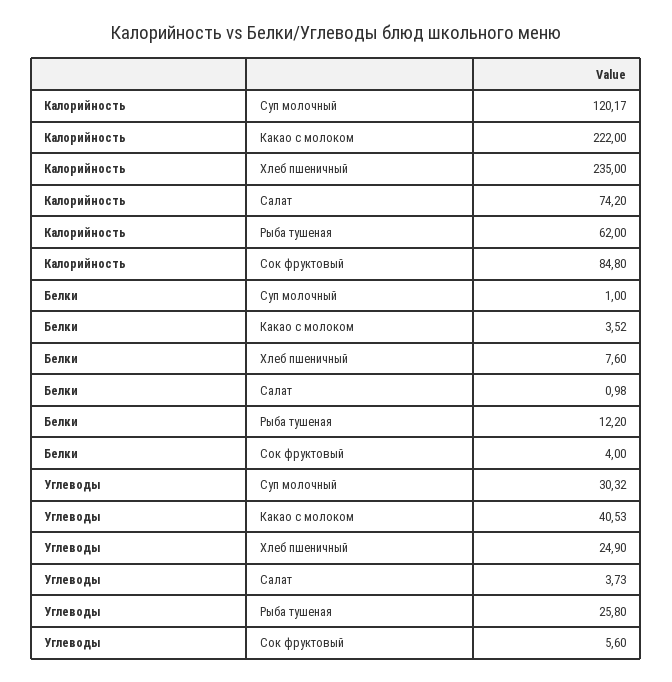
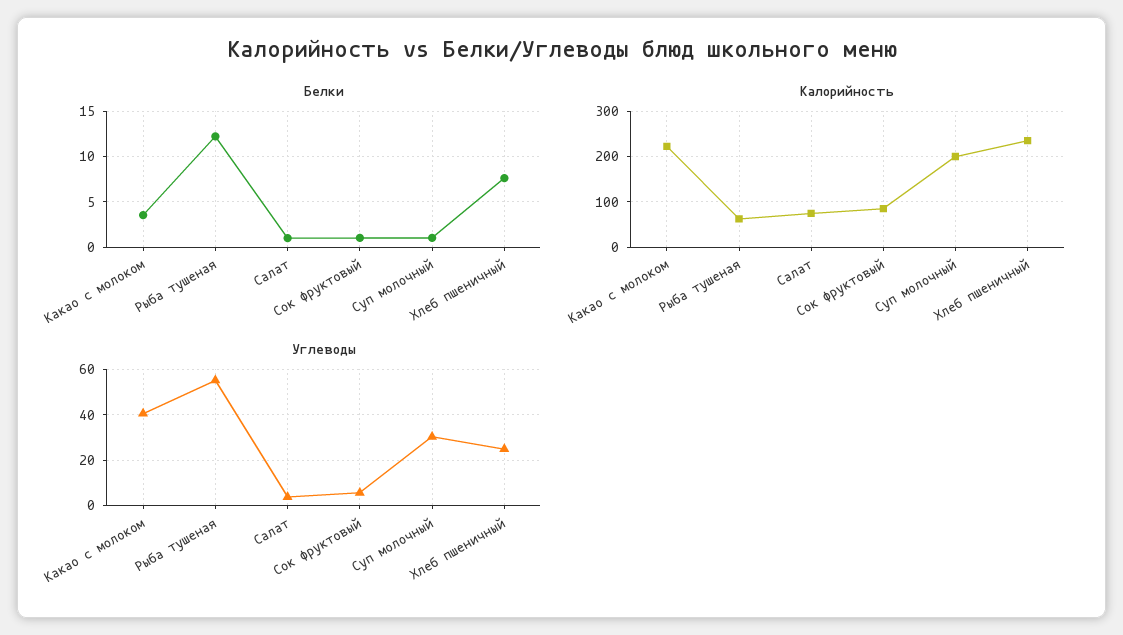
Калорийность, Суп молочный: 120.17 -> 200
Белки, Сок фруктовый: 4 -> 1
Углеводы, Рыба тушеная: 25.8 -> 55

